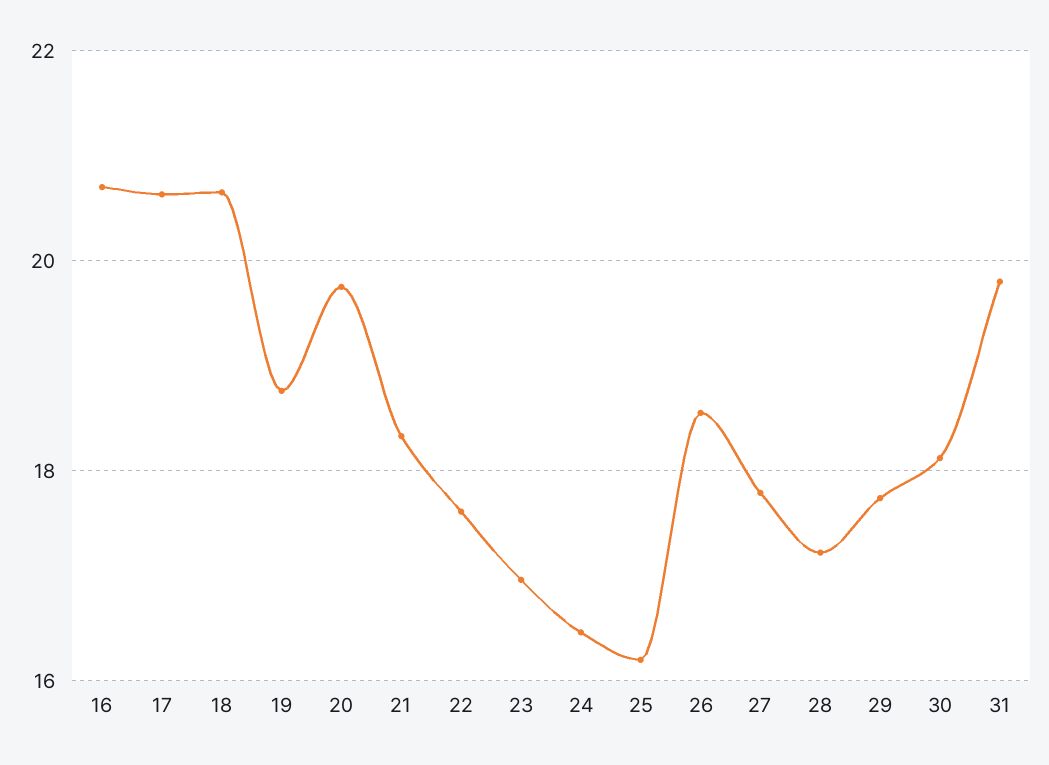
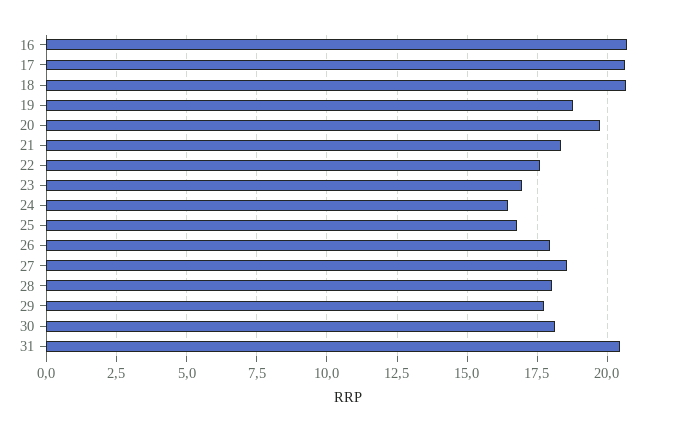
25: 16.2 -> 16.75
26: 18.6 -> 18
27: 17.8 -> 18.5
28: 17.2 -> 18
31: 19.8 -> 20.5

